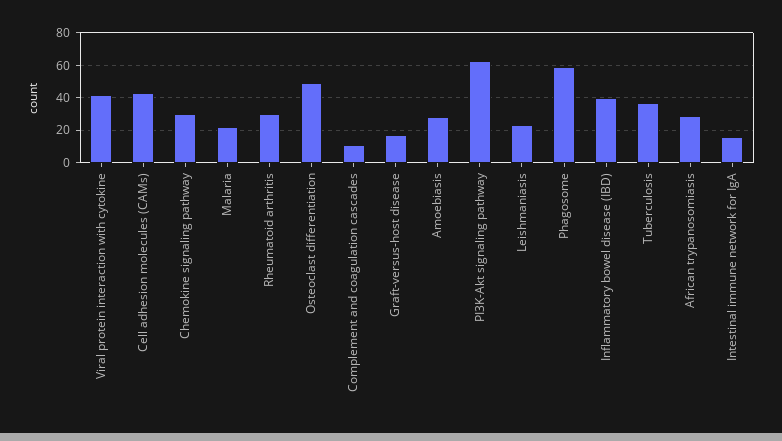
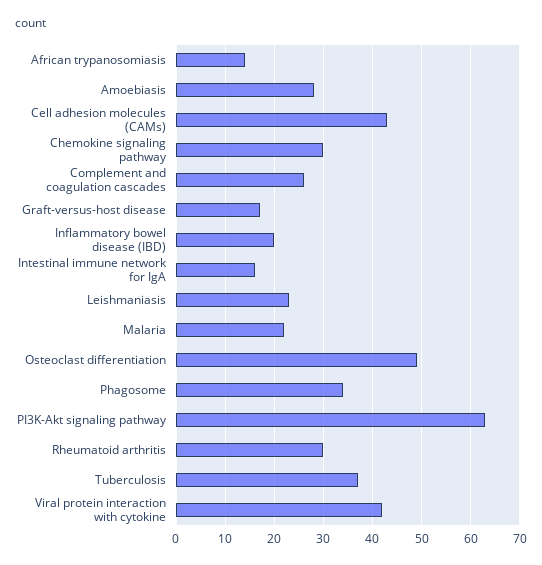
Complement and coagulation cascades: 10 -> 25
Phagosome: 60 -> 35
Inflammatory bowel disease (IBD): 40 -> 20
African trypanosomiasis: 30 -> 15

